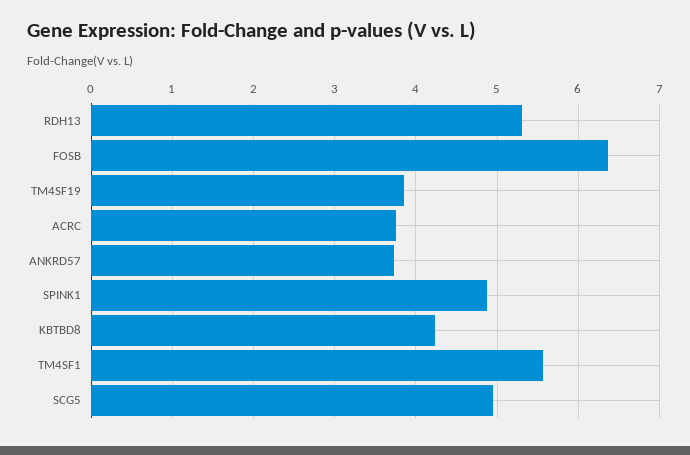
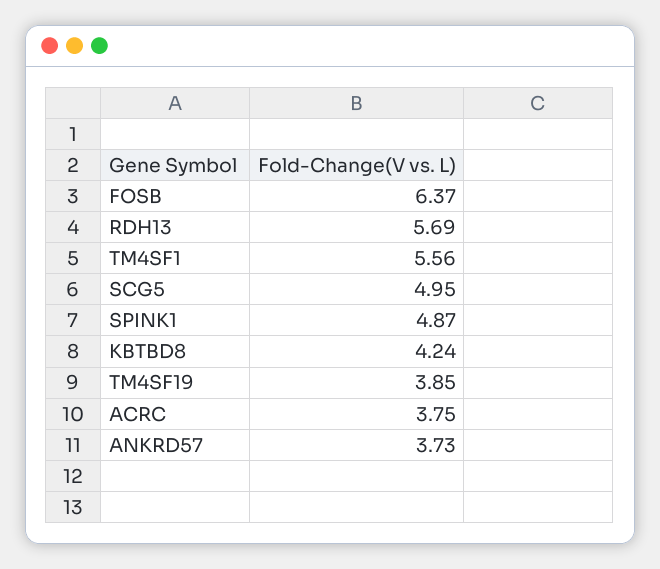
RDH13: 5.3 -> 5.69

